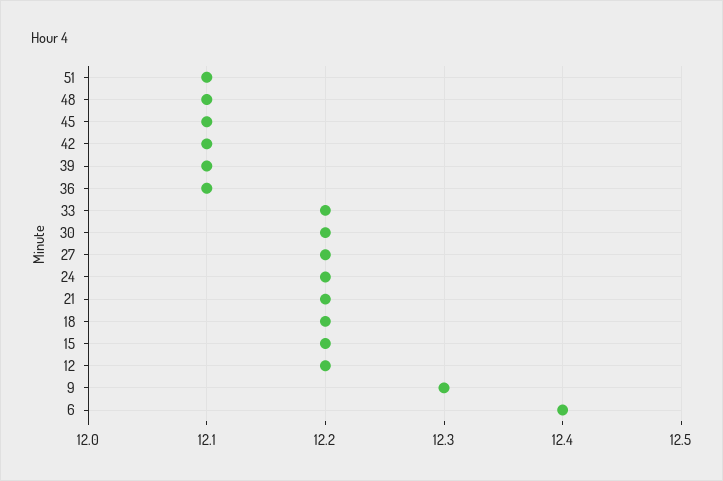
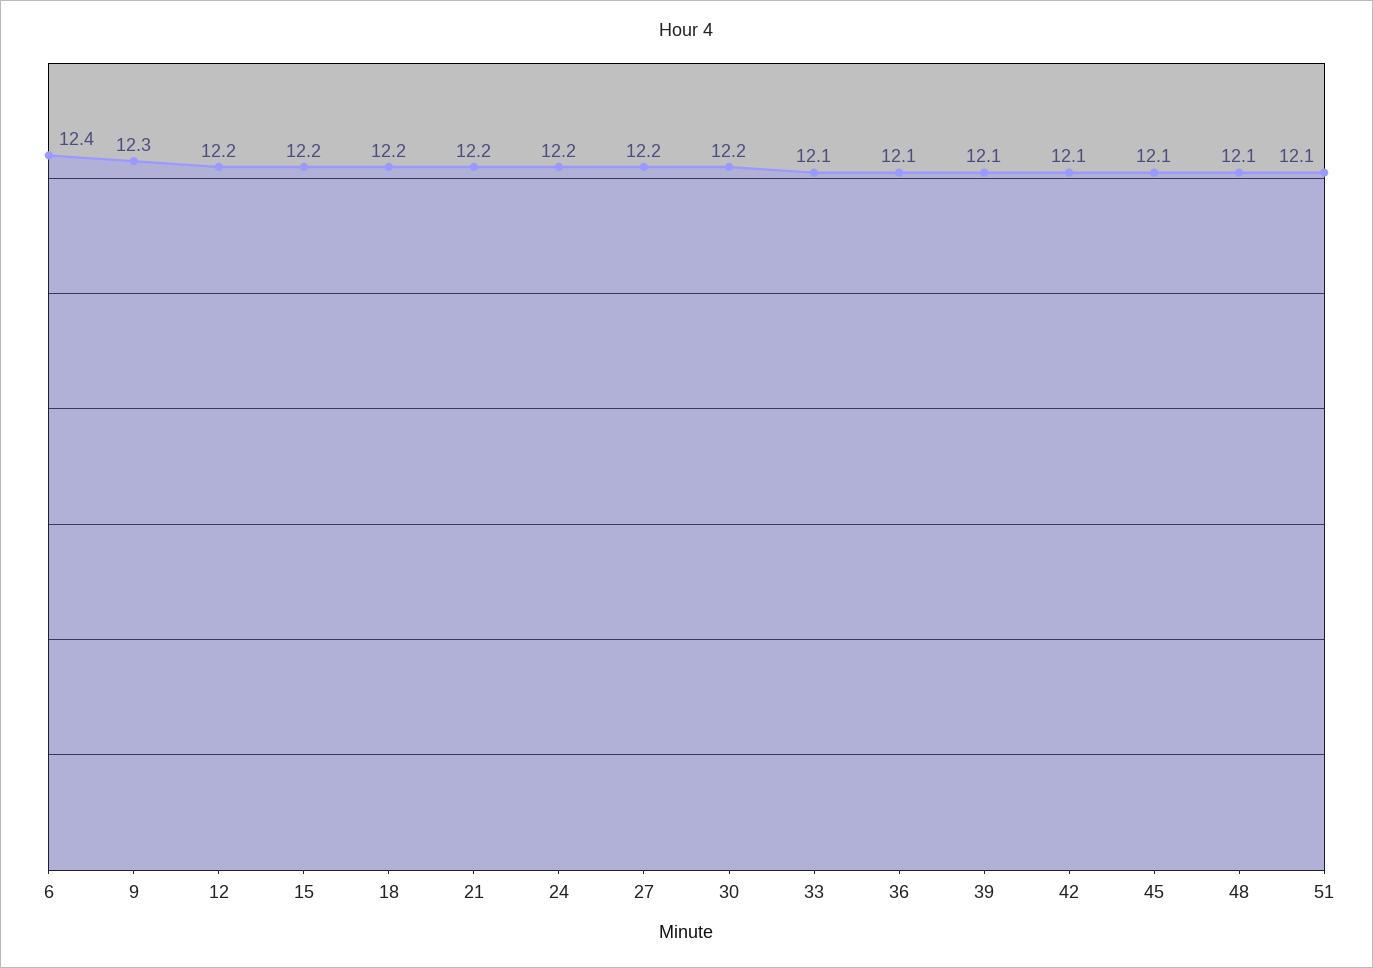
33: 12.2 -> 12.1

